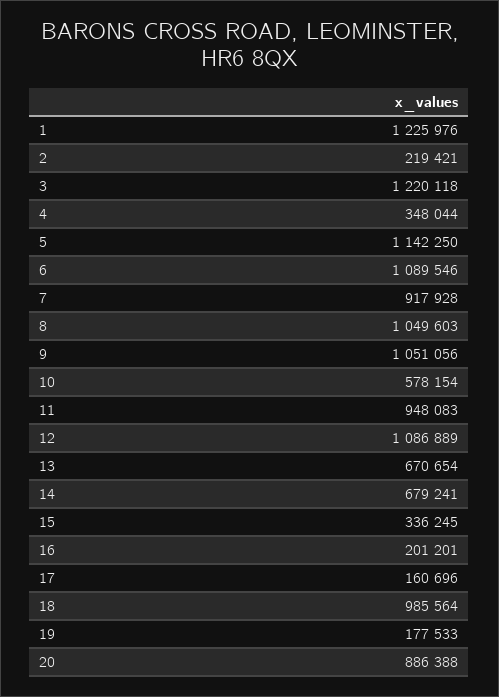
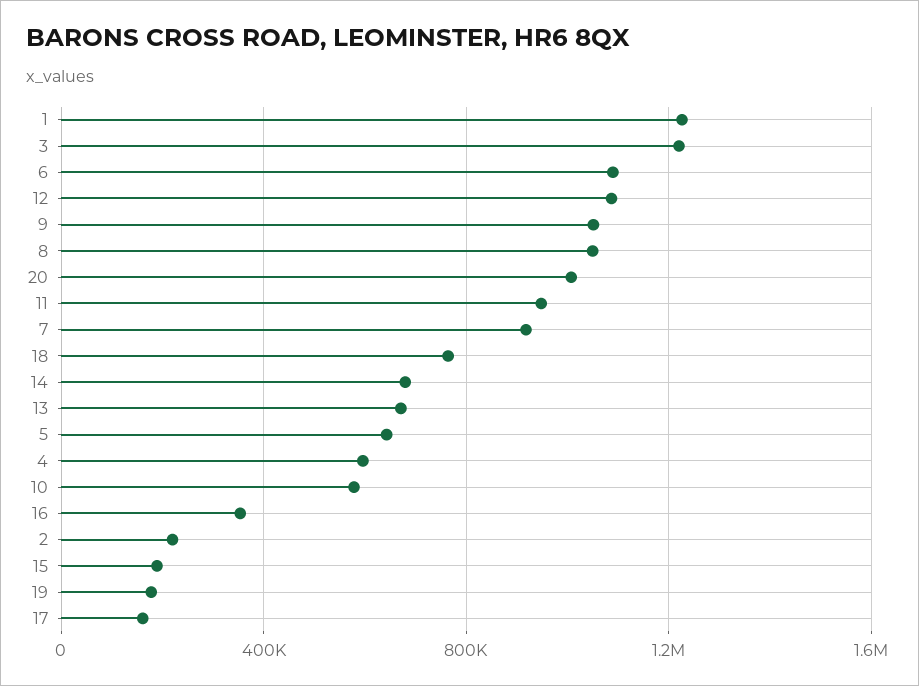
4: 348044 -> 600000
5: 1142250 -> 650000
15: 336245 -> 200000
16: 201201 -> 350000
18: 985564 -> 750000
20: 886388 -> 1000000

